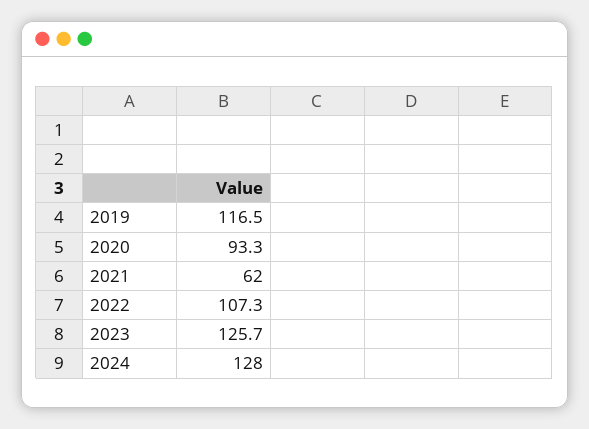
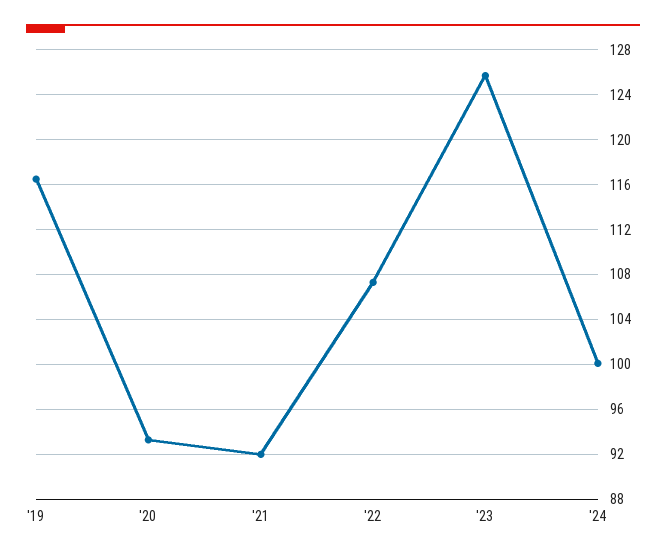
2021: 62 -> 92
2024: 128 -> 100

